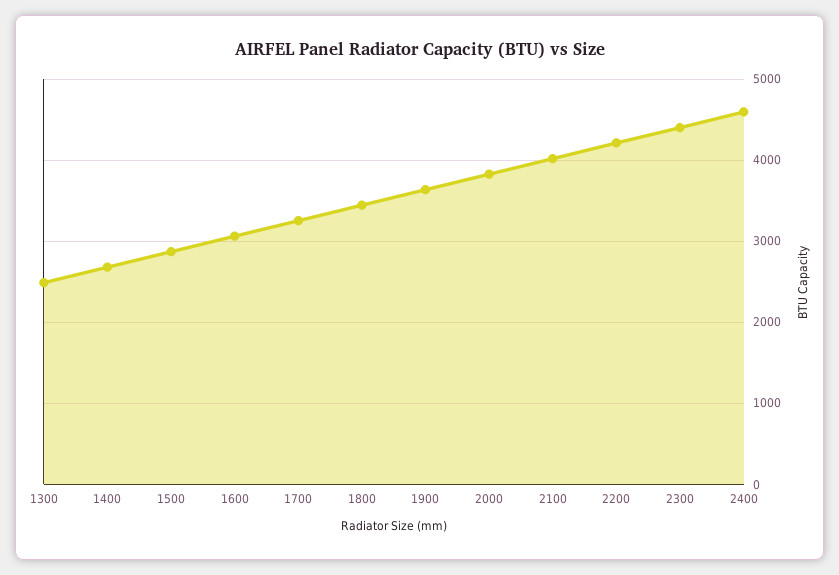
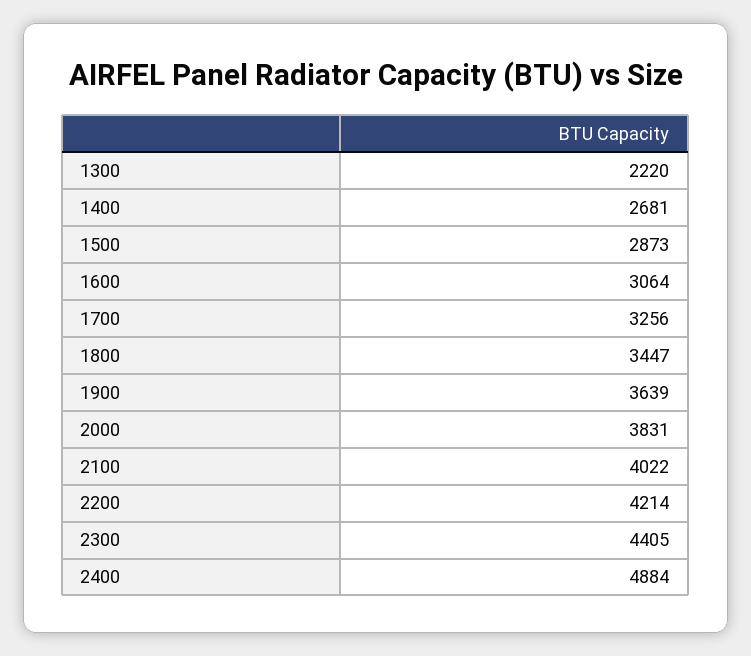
1300: 2500 -> 2220
2400: 4600 -> 4884

